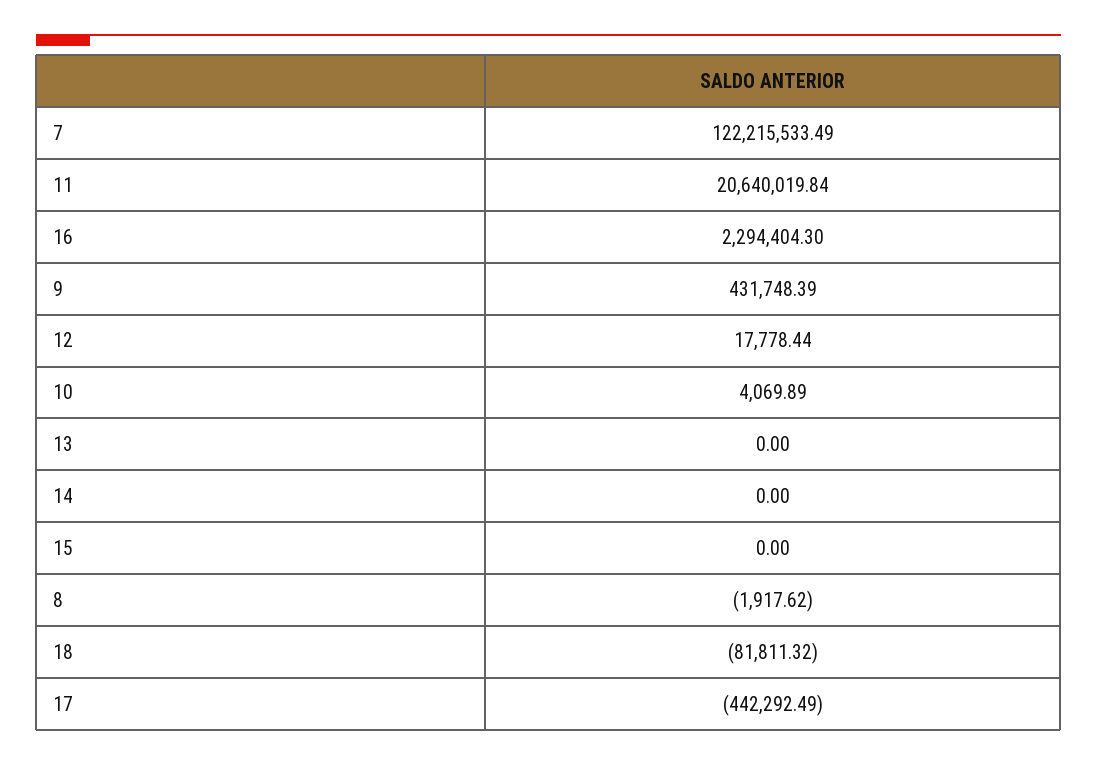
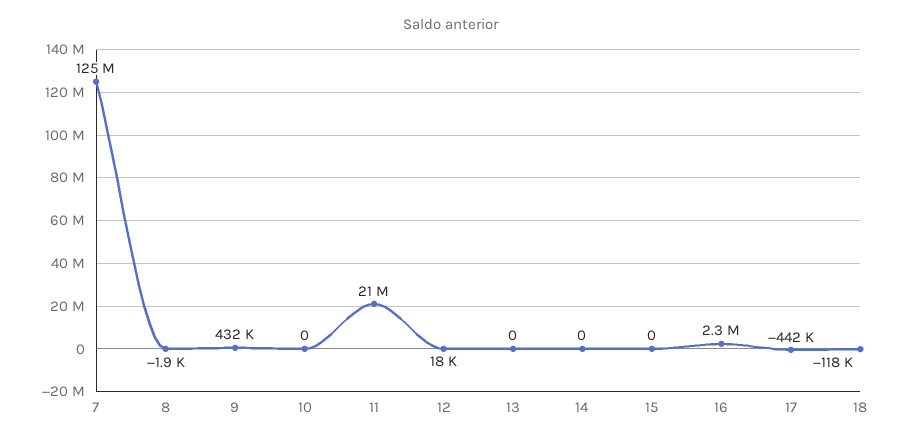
7: 122215533.49 -> 125000000
10: 4069.89 -> 0
18: -81811.32 -> -118000

